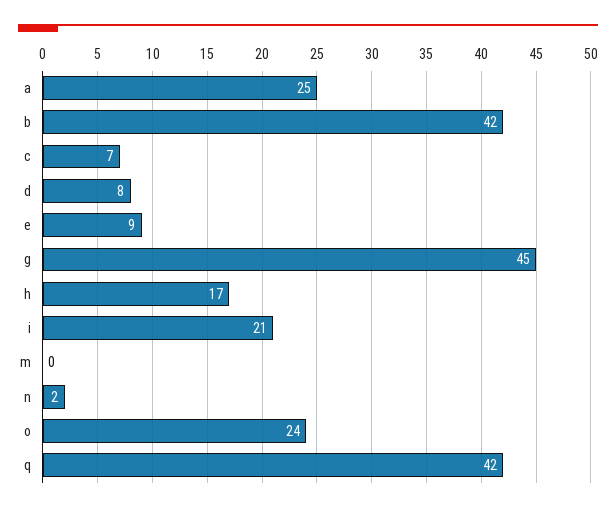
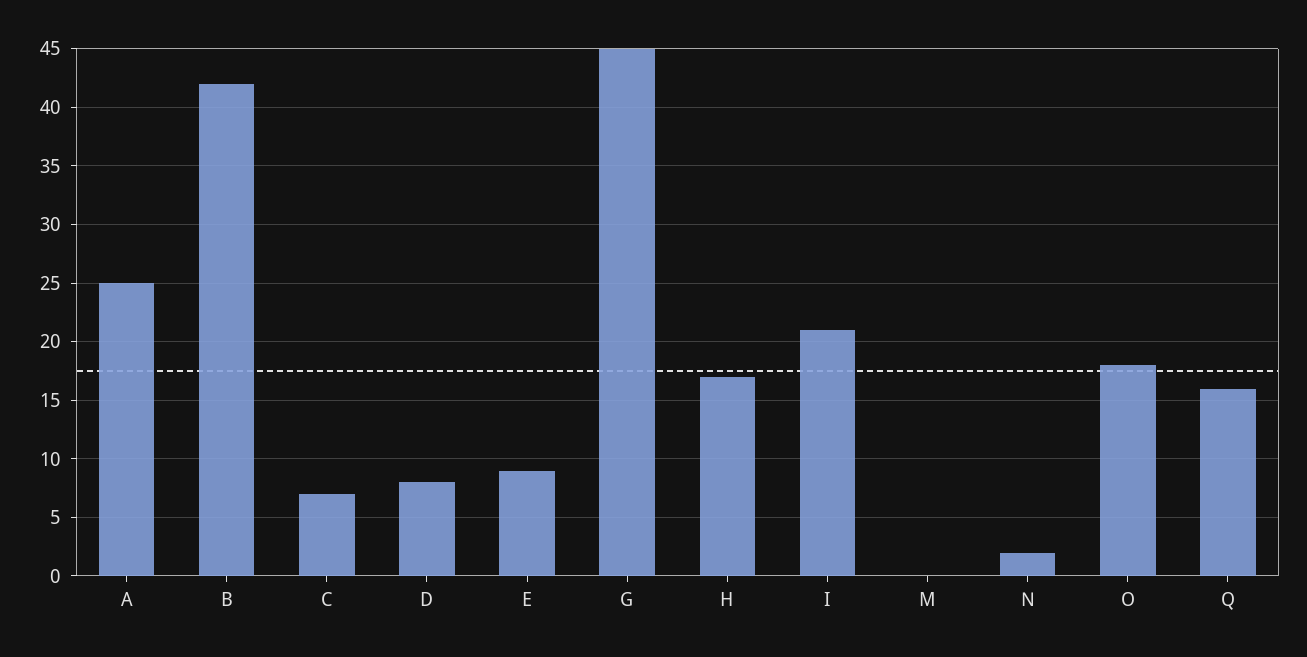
o: 24 -> 18
q: 42 -> 16

